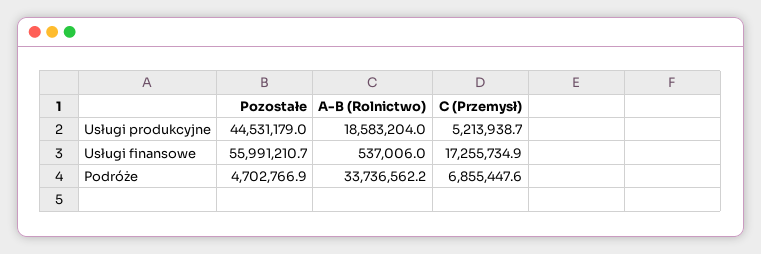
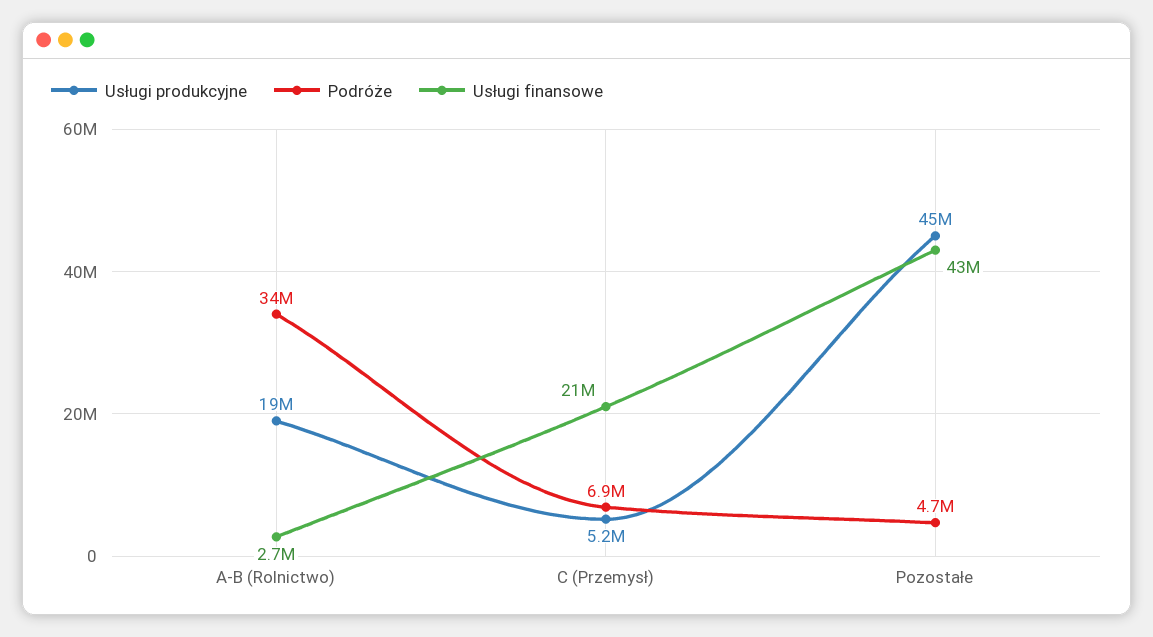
Usługi finansowe, Pozostałe: 55991210.7 -> 43000000
Usługi finansowe, A-B (Rolnictwo): 537006 -> 2700000
Usługi finansowe, C (Przemysł): 17255734.9 -> 21000000

